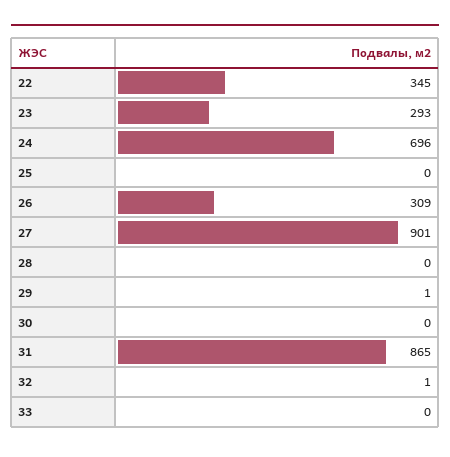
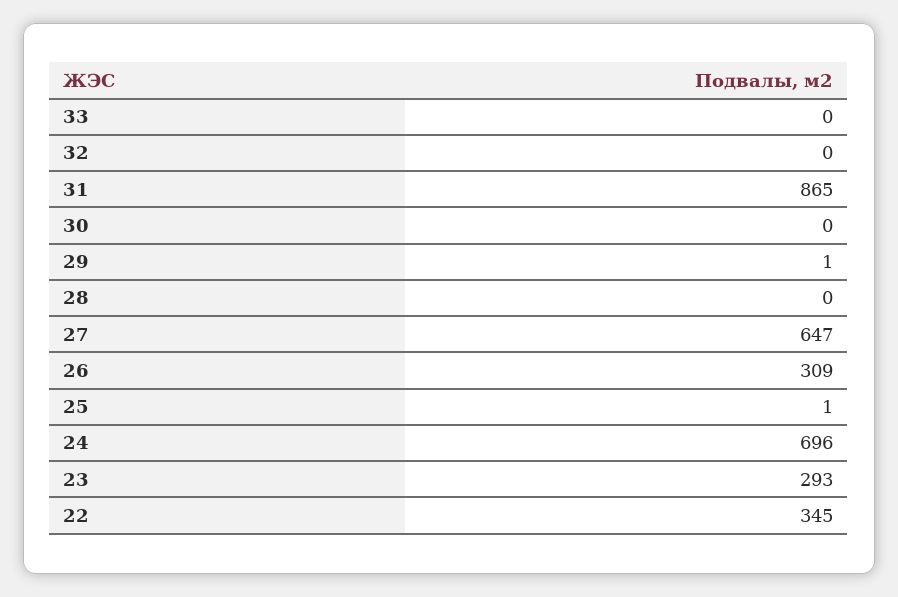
25: 0 -> 1
27: 901 -> 647
32: 1 -> 0

